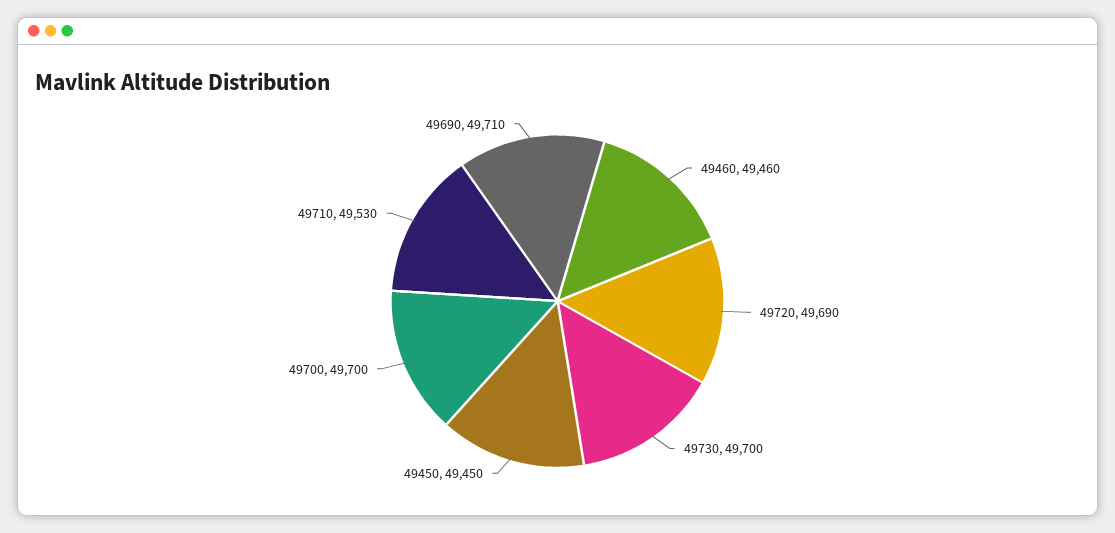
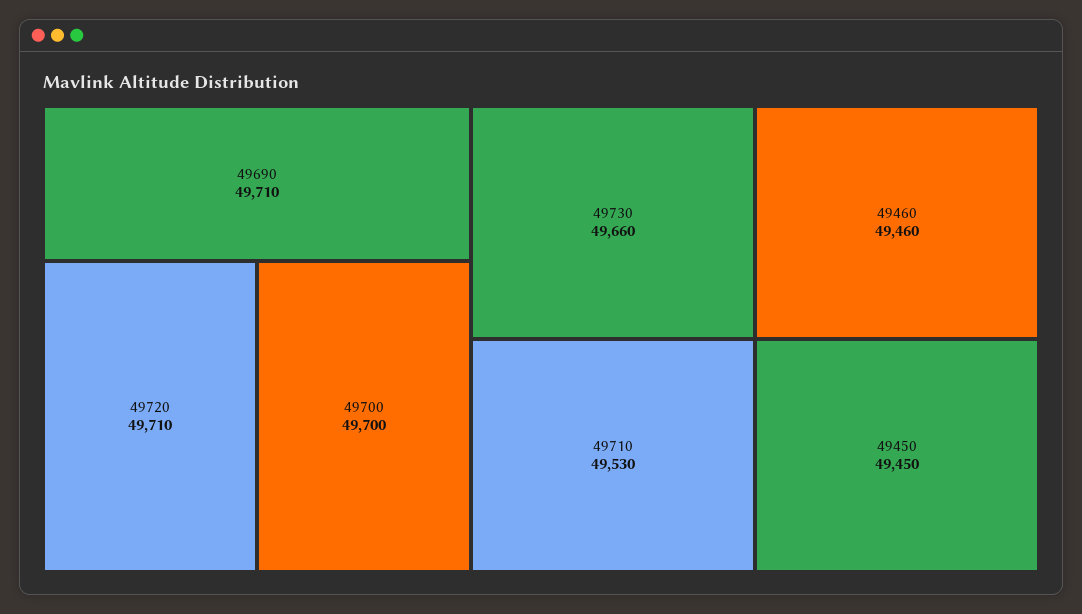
49720: 49690 -> 49710
49730: 49700 -> 49660

